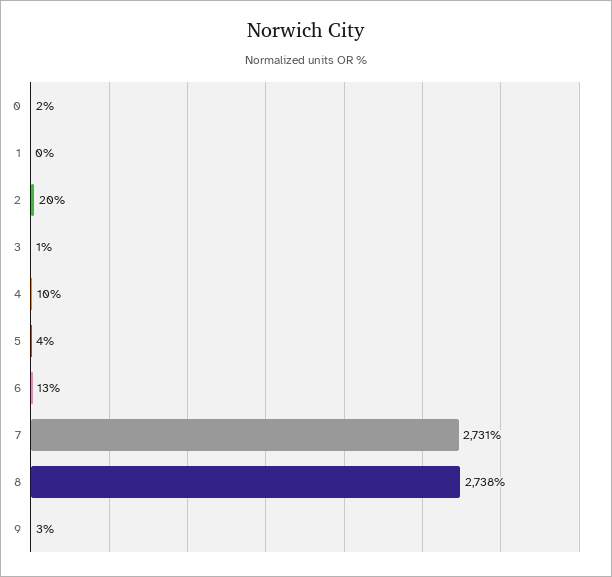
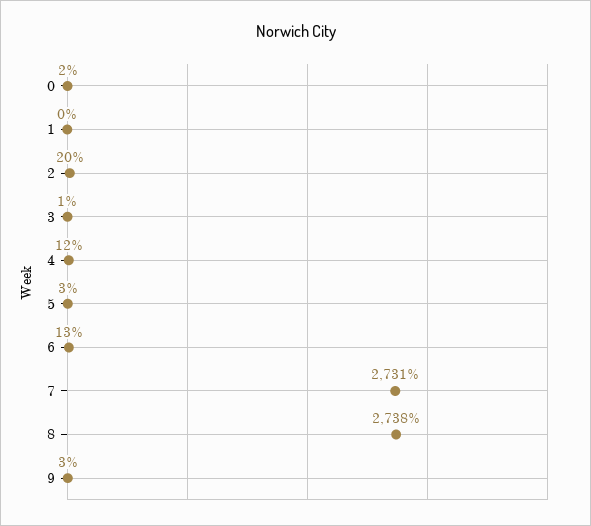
4: 10 -> 12
5: 4 -> 3

